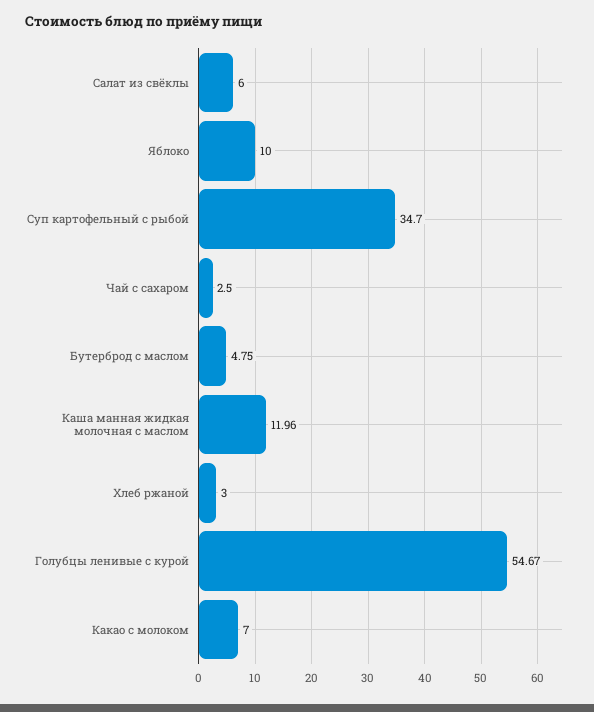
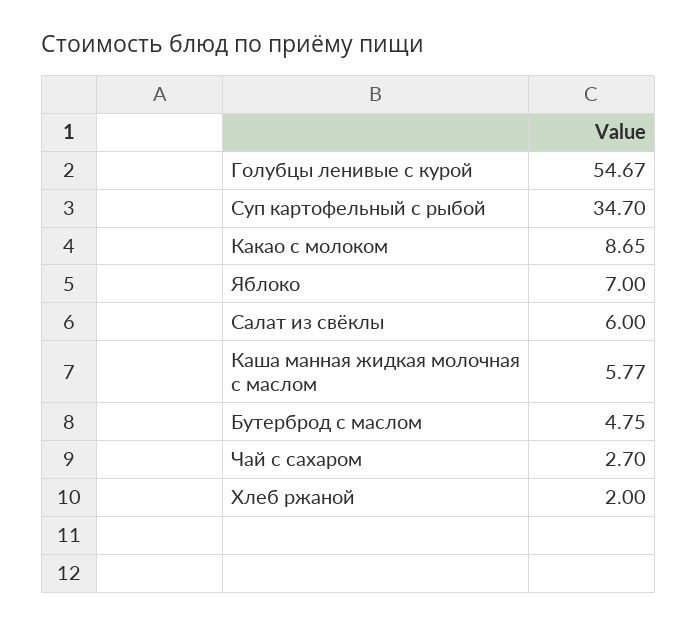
Яблоко: 10 -> 7
Чай с сахаром: 2.5 -> 2.7
Каша манная жидкая молочная с маслом: 11.96 -> 5.77
Хлеб ржаной: 3 -> 2
Какао с молоком: 7 -> 8.65

